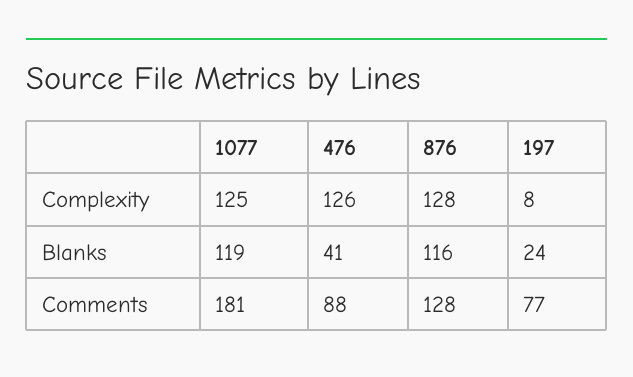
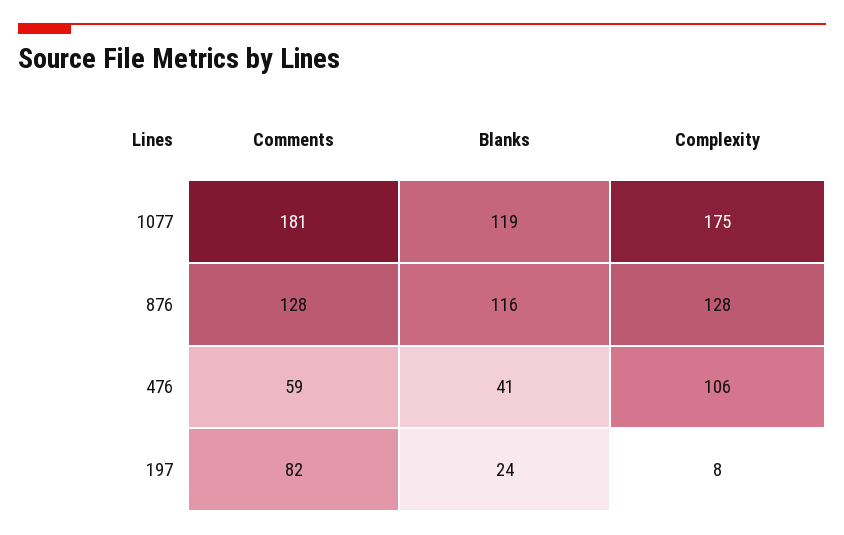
1077, Complexity: 125 -> 175
476, Complexity: 126 -> 106
476, Comments: 88 -> 59
197, Comments: 77 -> 82

